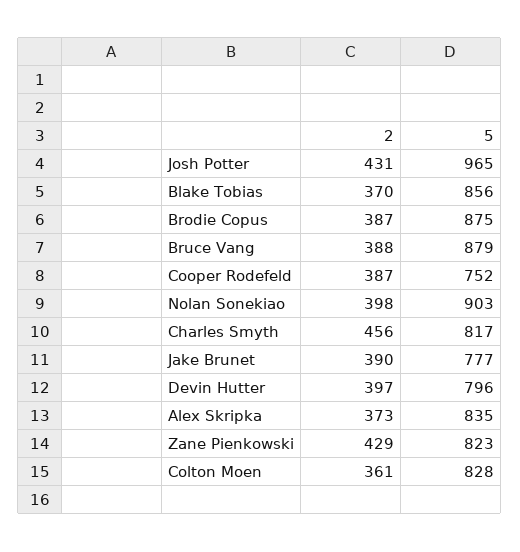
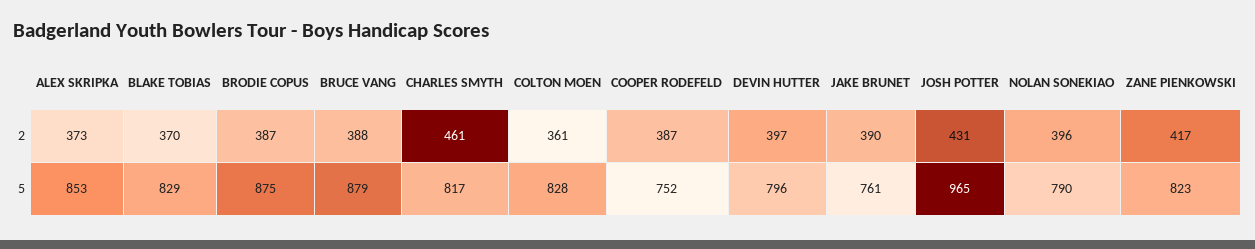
5, Blake Tobias: 856 -> 829
2, Nolan Sonekiao: 398 -> 396
5, Nolan Sonekiao: 903 -> 790
2, Charles Smyth: 456 -> 461
5, Jake Brunet: 777 -> 761
5, Alex Skripka: 835 -> 853
2, Zane Pienkowski: 429 -> 417

